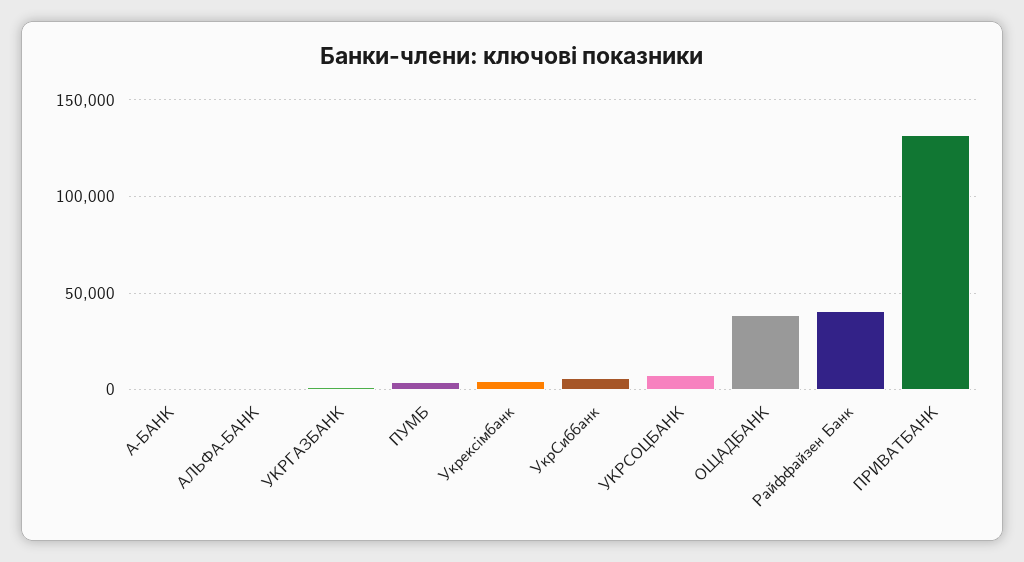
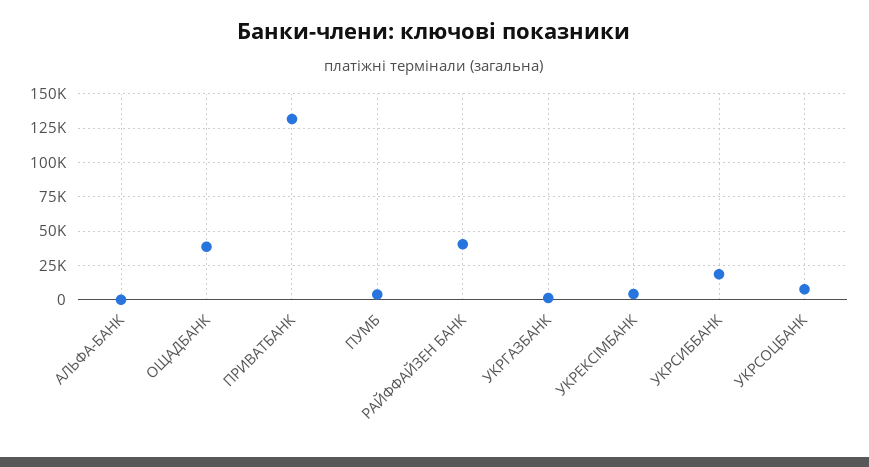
А-БАНК: 0 -> none
УкрСиббанк: 5000 -> 20000

